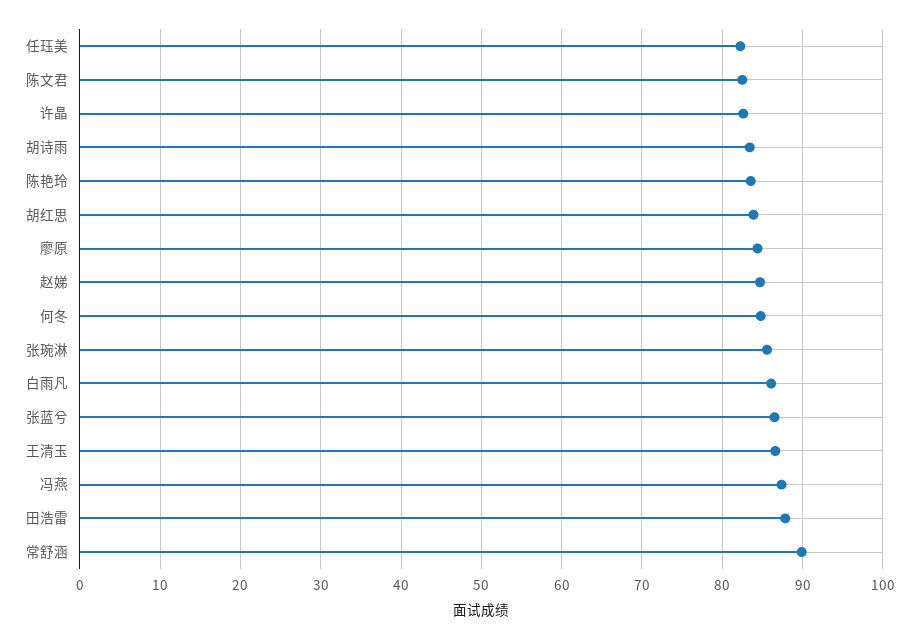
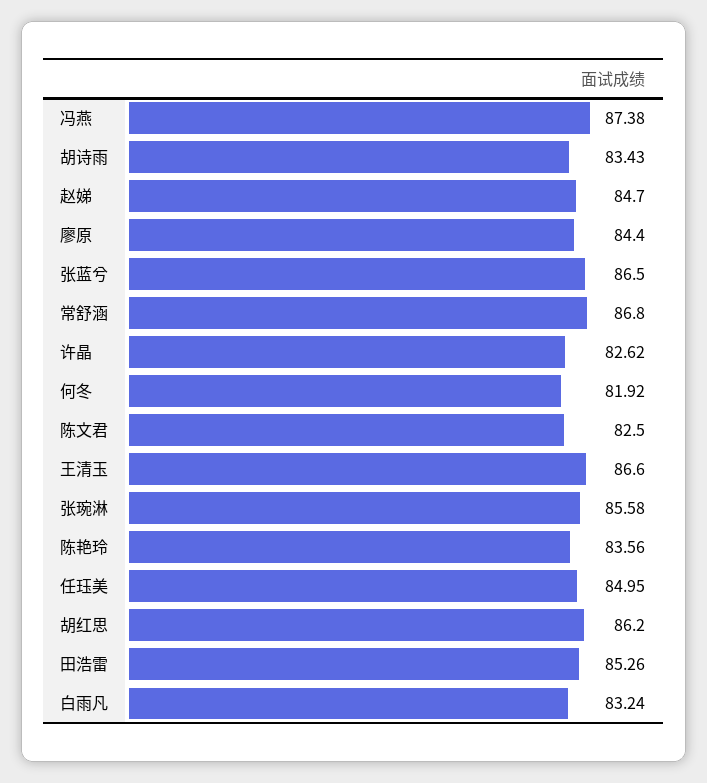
任珏美: 82 -> 84.95
胡红思: 84 -> 86.2
何冬: 85 -> 81.92
白雨凡: 86 -> 83.24
田浩雷: 88 -> 85.26
常舒涵: 90 -> 86.8

